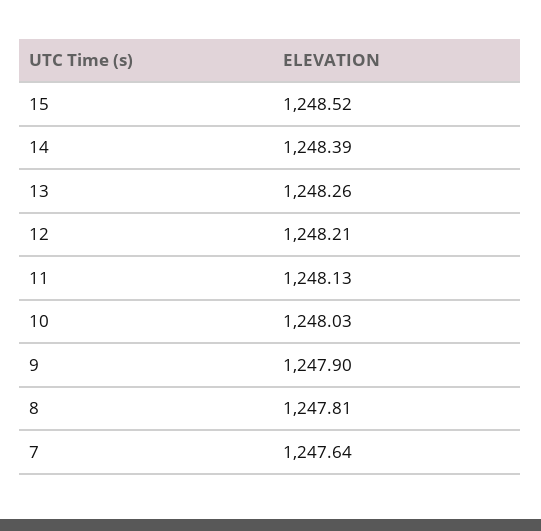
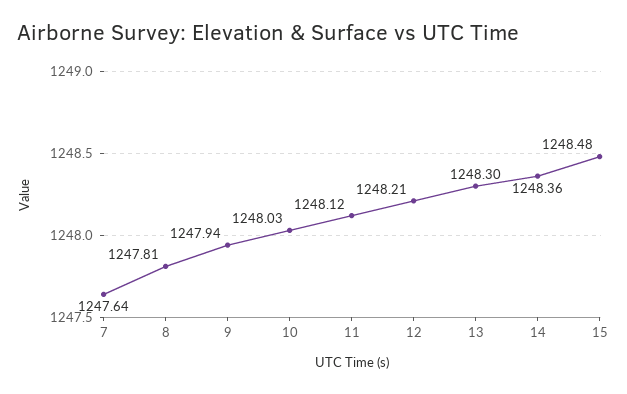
15: 1248.52 -> 1248.48
14: 1248.39 -> 1248.36
13: 1248.26 -> 1248.3
11: 1248.13 -> 1248.12
9: 1247.9 -> 1247.94

